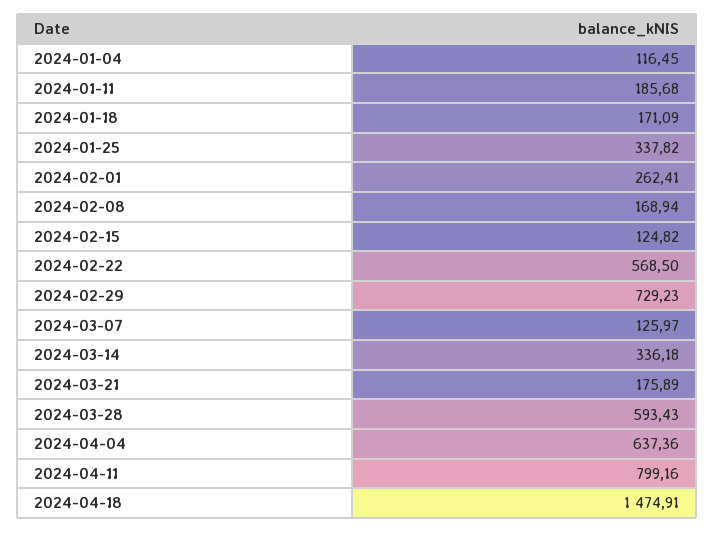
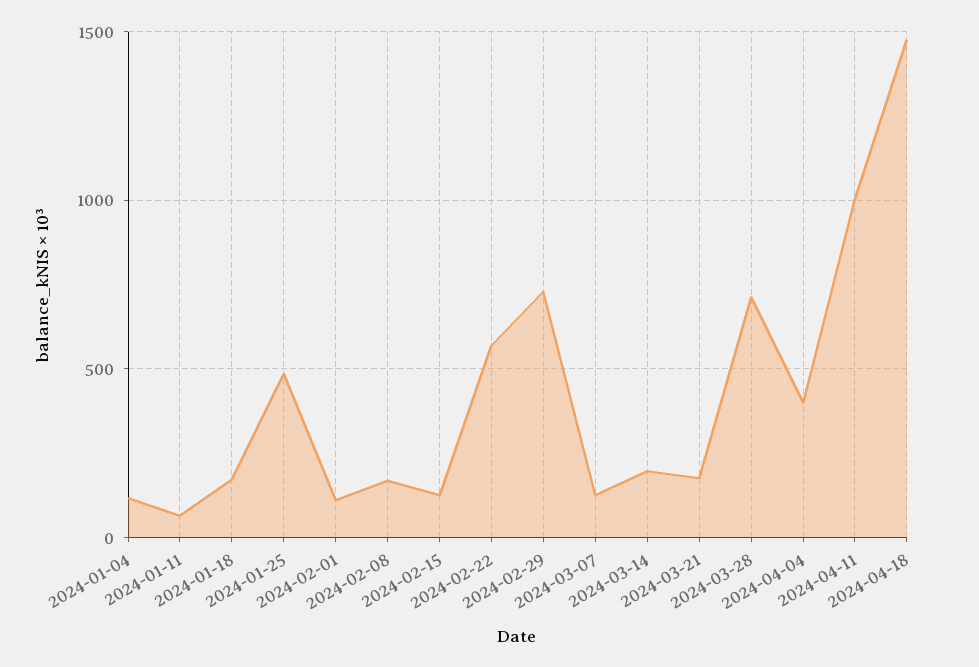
2024-01-11: 185.68 -> 50
2024-01-25: 337.82 -> 500
2024-02-01: 262.41 -> 100
2024-03-14: 336.18 -> 200
2024-03-28: 593.43 -> 700
2024-04-04: 637.36 -> 400
2024-04-11: 799.16 -> 1000

